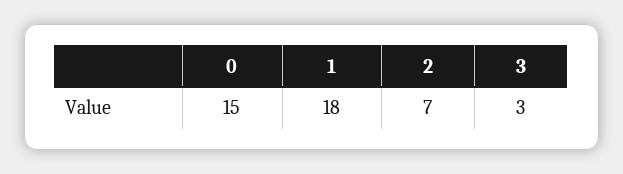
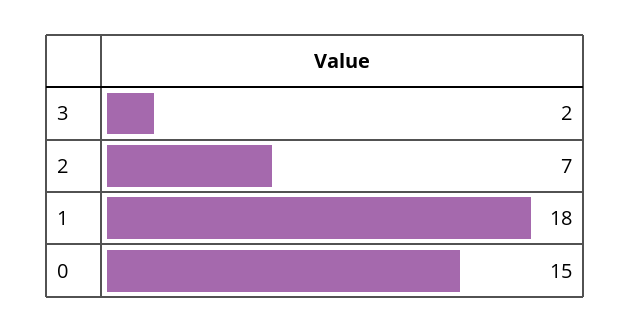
3: 3 -> 2

